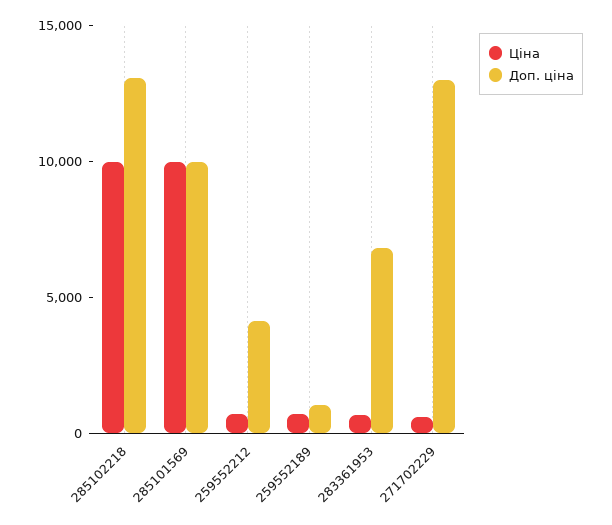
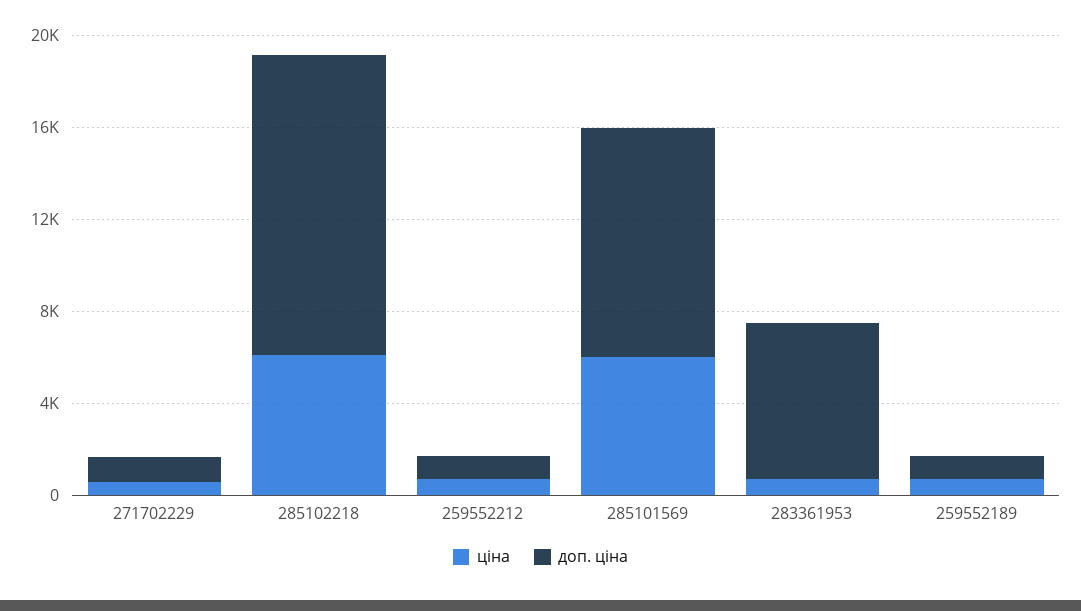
Ціна, 285102218: 10000 -> 6000
Ціна, 285101569: 10000 -> 6000
Доп. ціна, 259552212: 4000 -> 1000
Доп. ціна, 271702229: 13000 -> 1000

